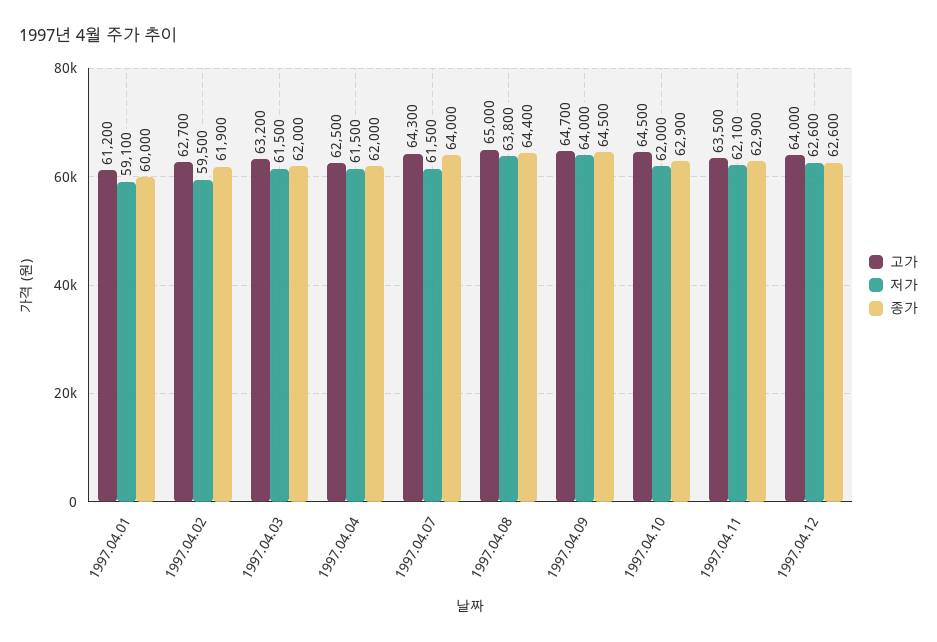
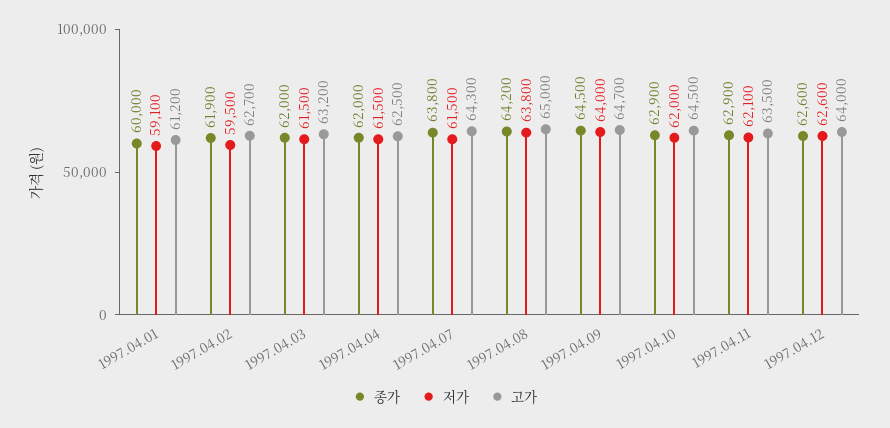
종가, 1997.04.07: 64000 -> 63800
종가, 1997.04.08: 64400 -> 64200

